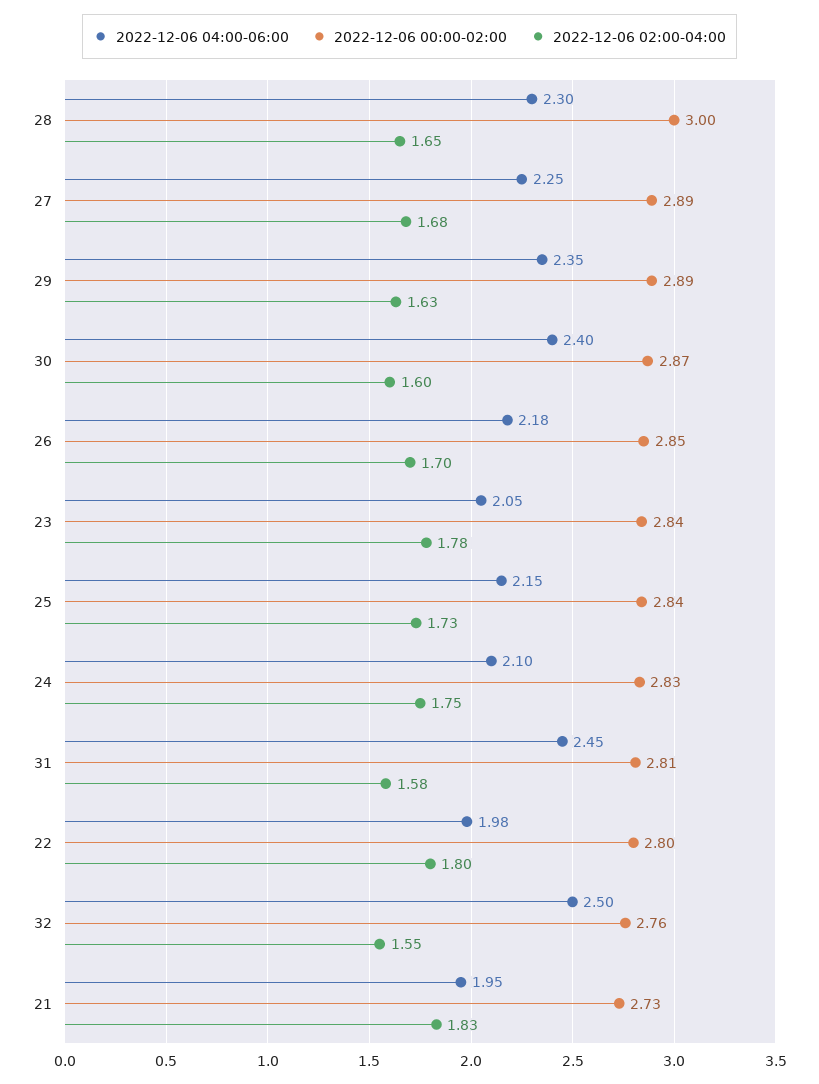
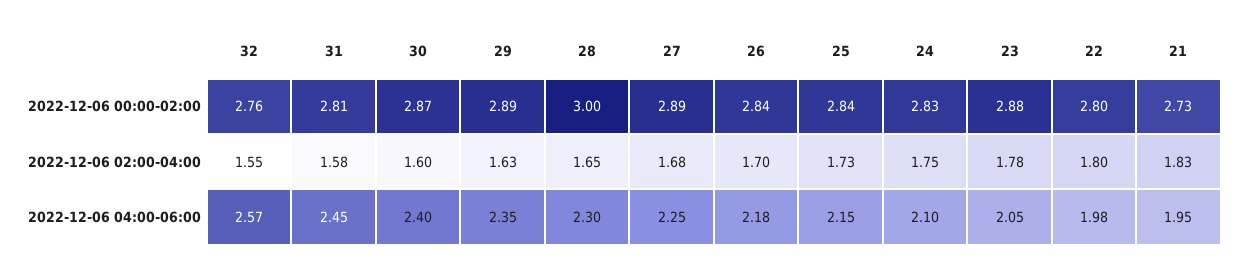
2022-12-06 00:00-02:00, 26: 2.85 -> 2.84
2022-12-06 00:00-02:00, 23: 2.84 -> 2.88
2022-12-06 04:00-06:00, 32: 2.5 -> 2.57

